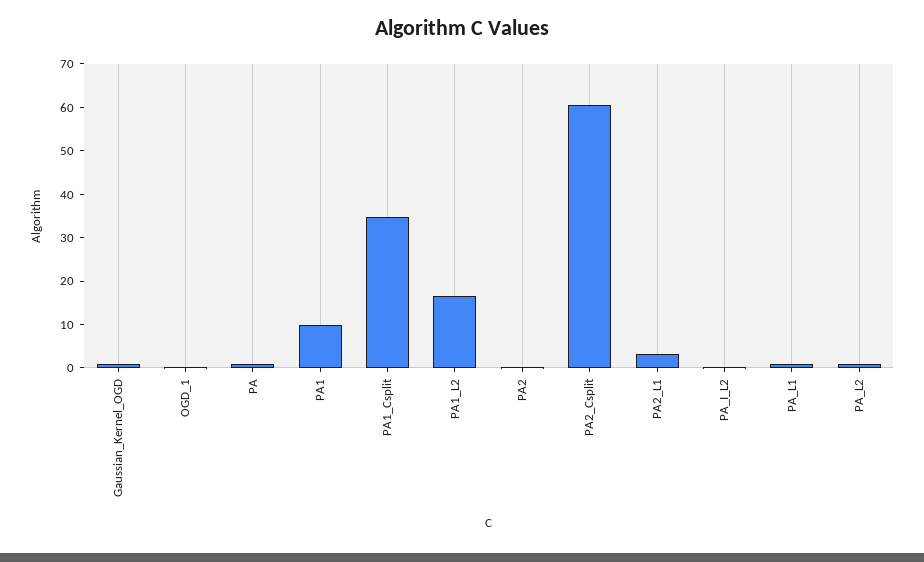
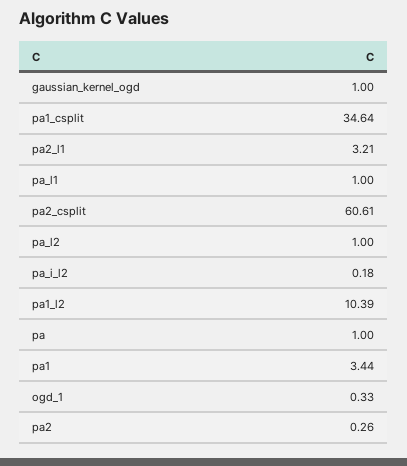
PA1: 10 -> 3.44
PA1_L2: 16 -> 10.39

